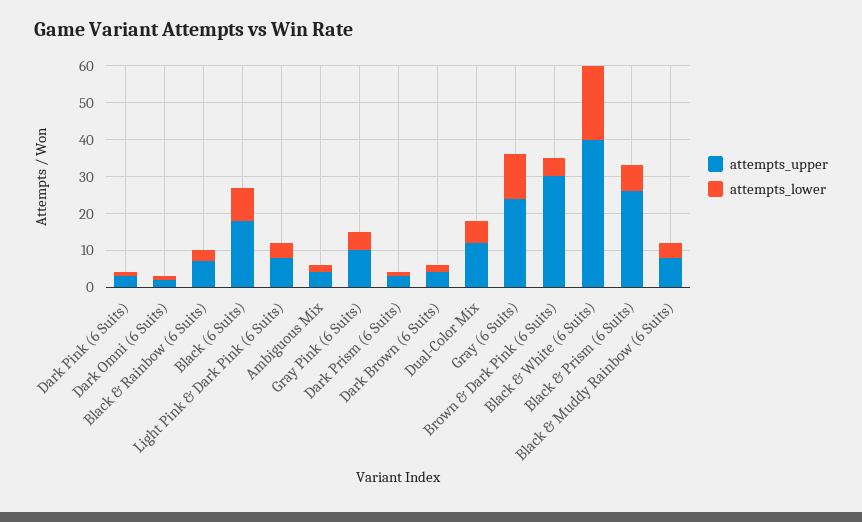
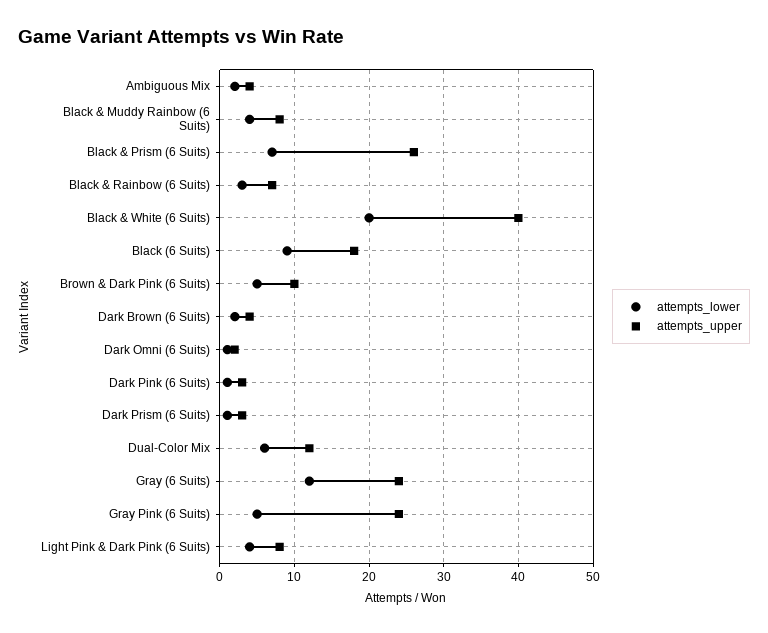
attempts_upper, Gray Pink (6 Suits): 10 -> 24
attempts_upper, Brown & Dark Pink (6 Suits): 30 -> 10

